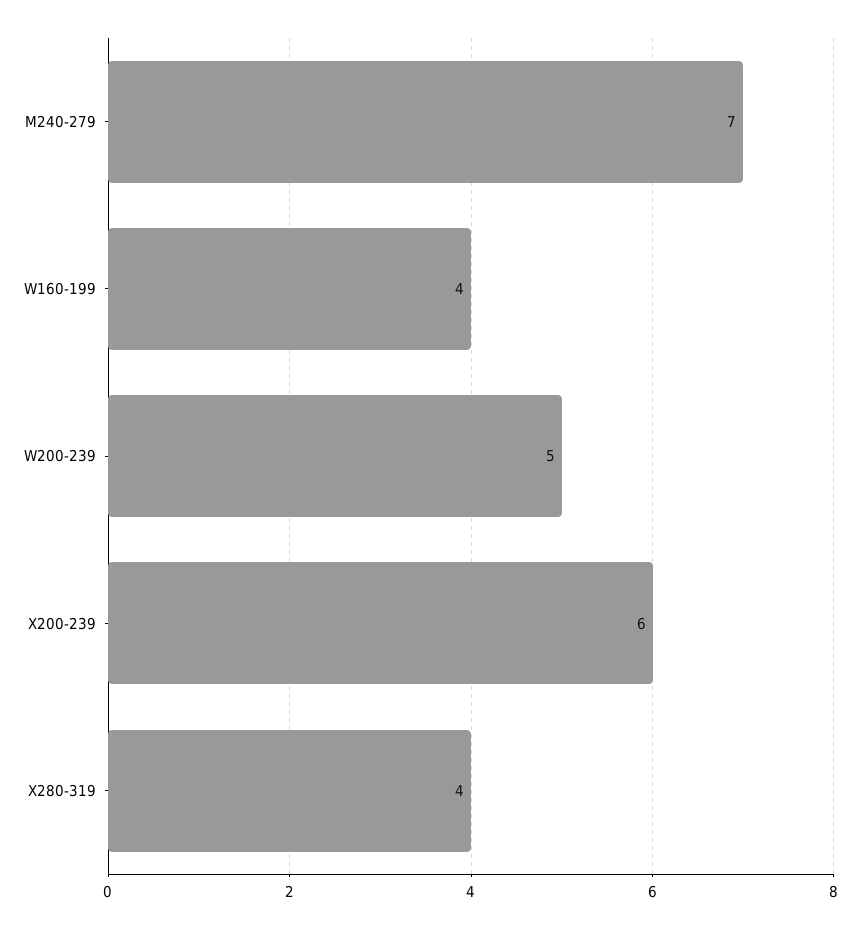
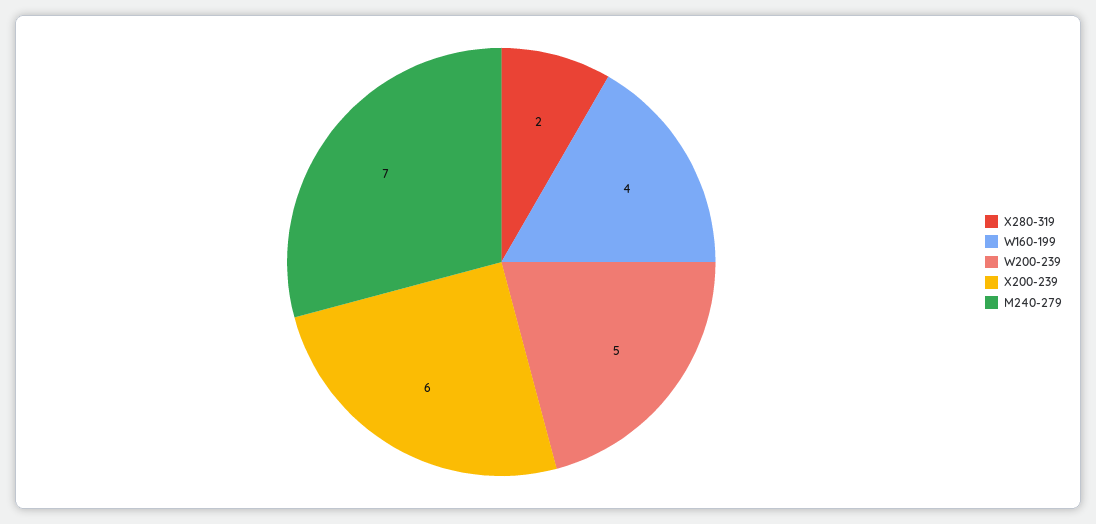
X280-319: 4 -> 2

